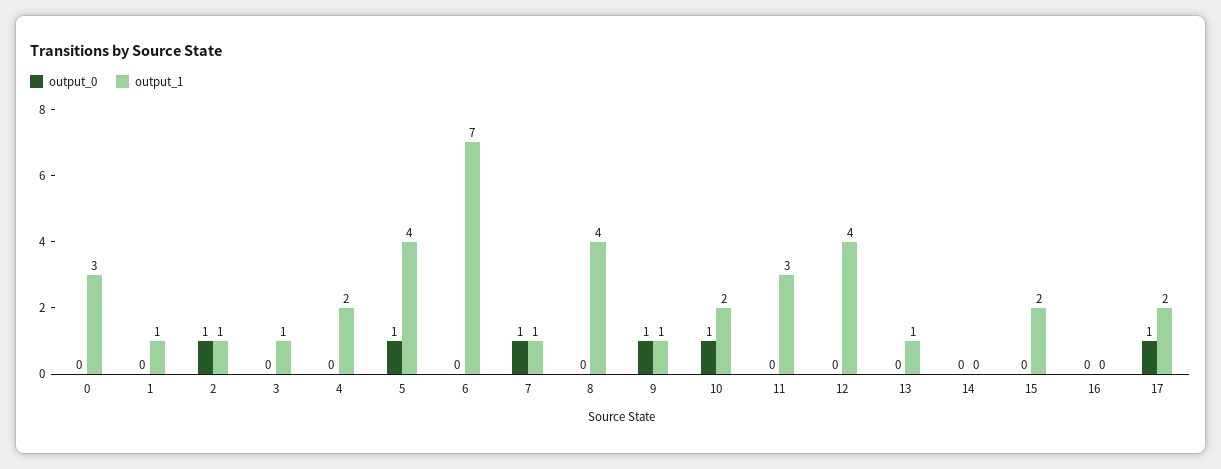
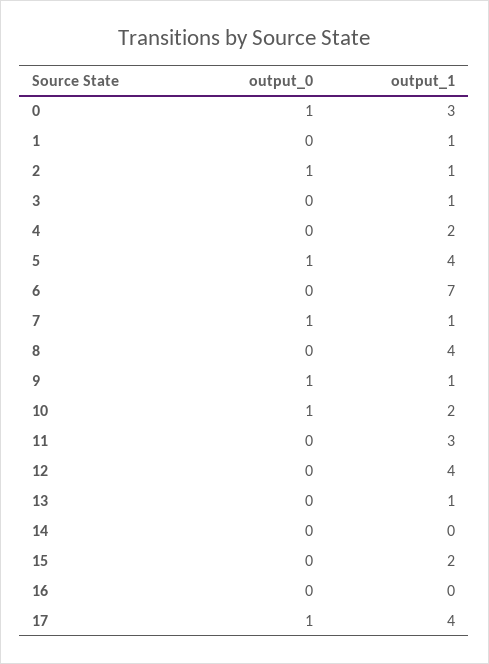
output_0, 0: 0 -> 1
output_1, 17: 2 -> 4

